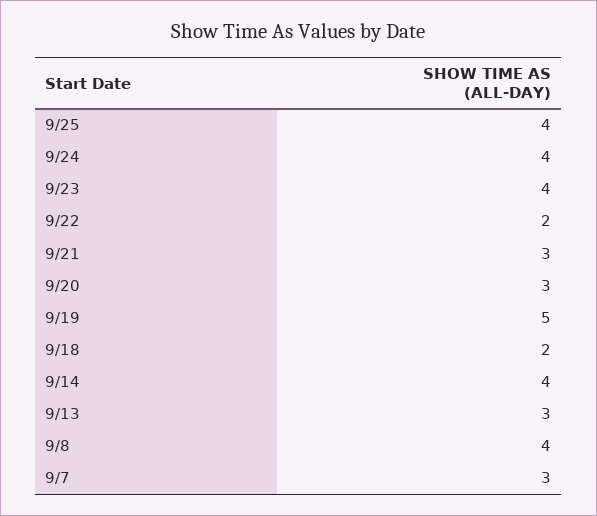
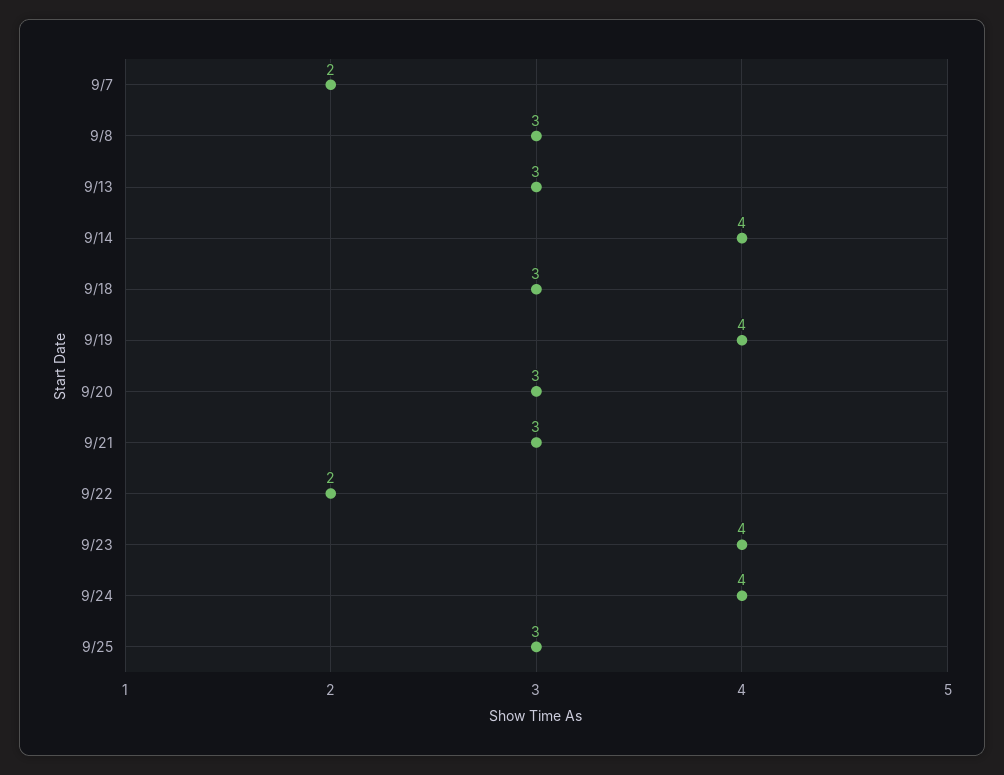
9/25: 4 -> 3
9/19: 5 -> 4
9/18: 2 -> 3
9/8: 4 -> 3
9/7: 3 -> 2

